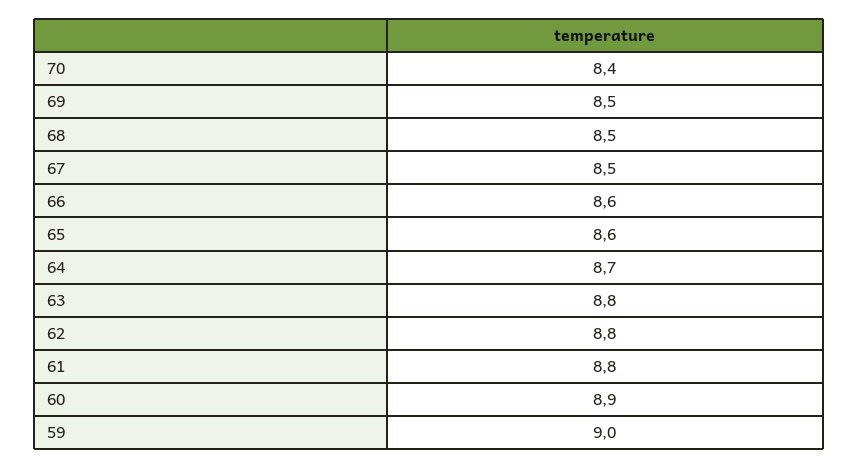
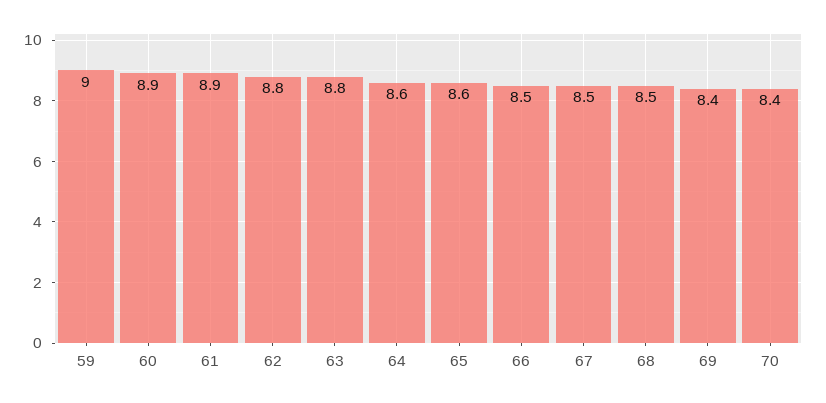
69: 8.5 -> 8.4
66: 8.6 -> 8.5
64: 8.7 -> 8.6
61: 8.8 -> 8.9

